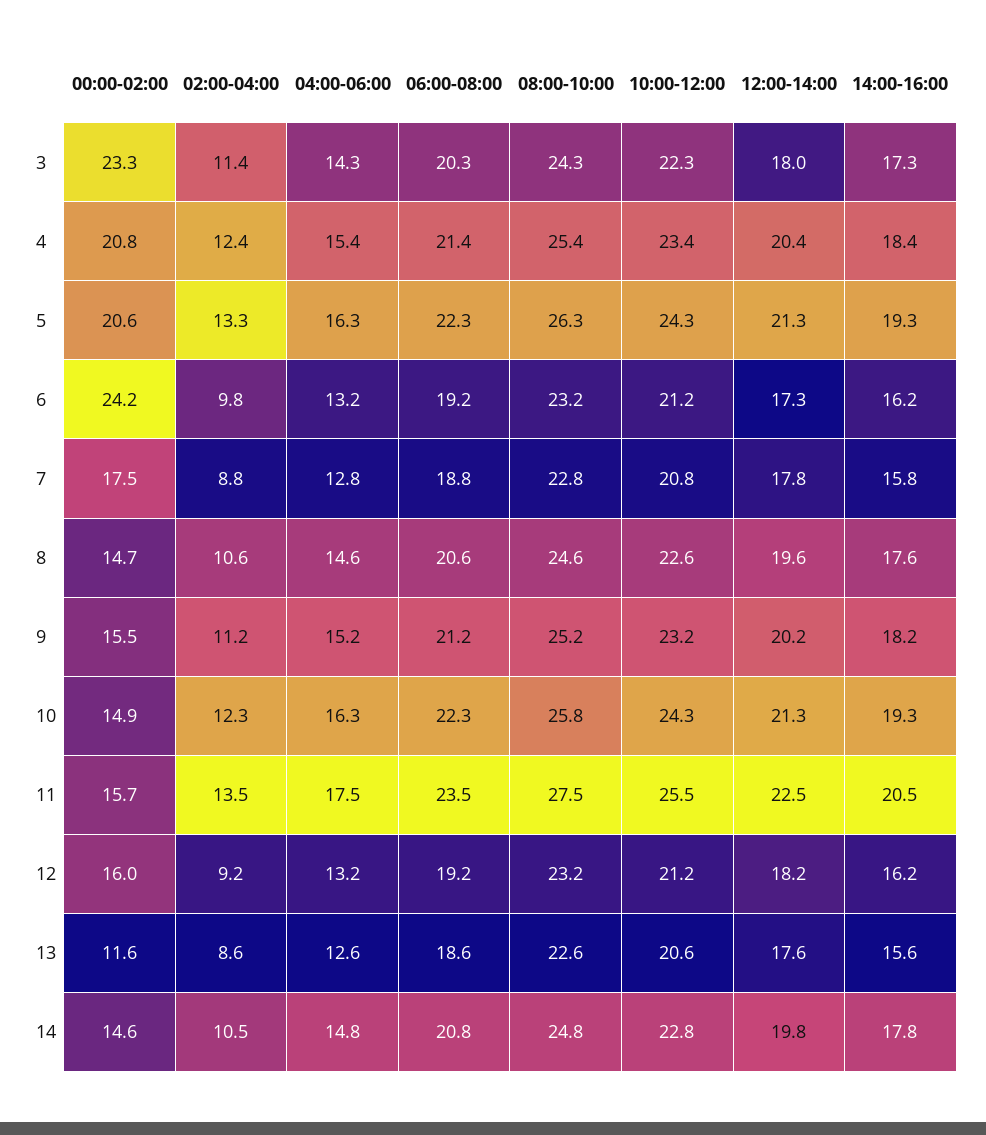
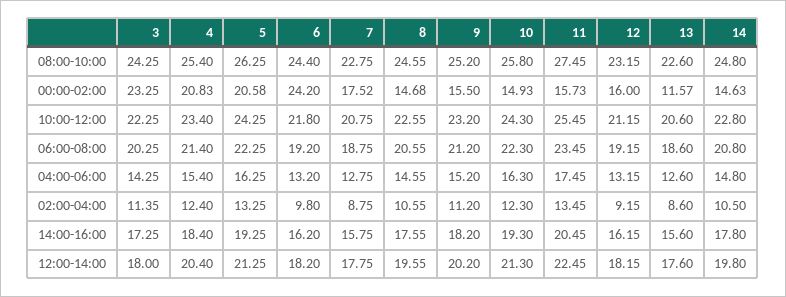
08:00-10:00, 6: 23.2 -> 24.4
10:00-12:00, 6: 21.2 -> 21.8
12:00-14:00, 6: 17.3 -> 18.2

